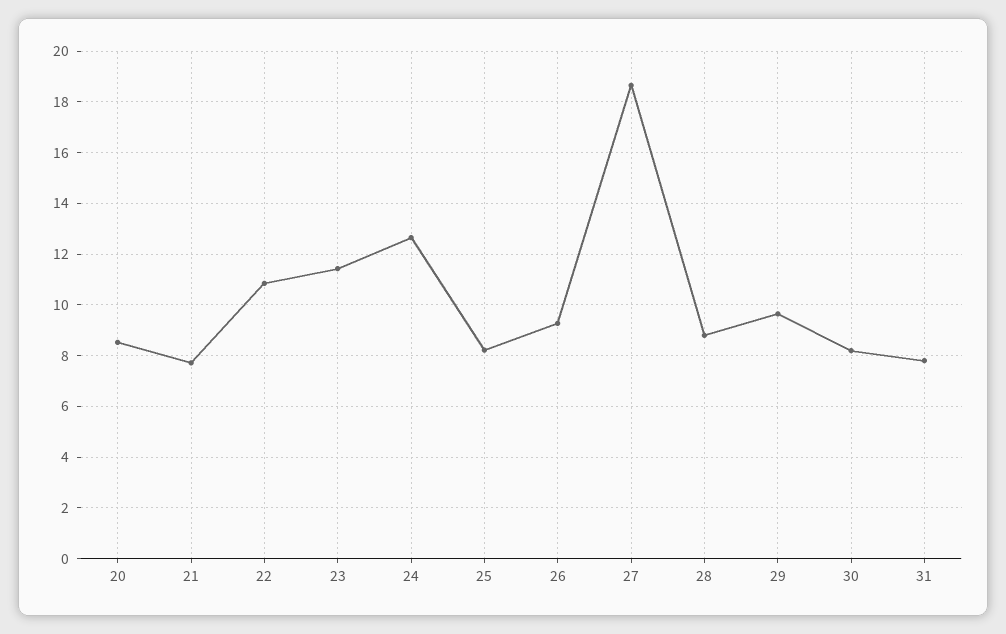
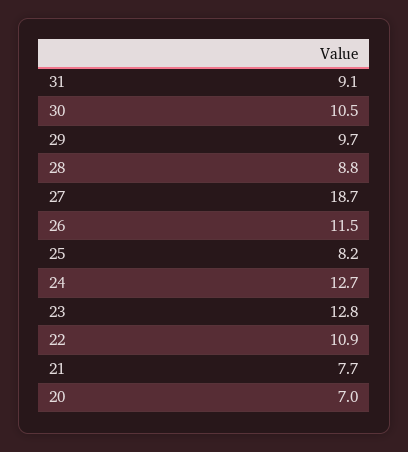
20: 8.5 -> 7
23: 11.5 -> 12.8
26: 9.25 -> 11.5
30: 8.25 -> 10.5
31: 7.75 -> 9.1

